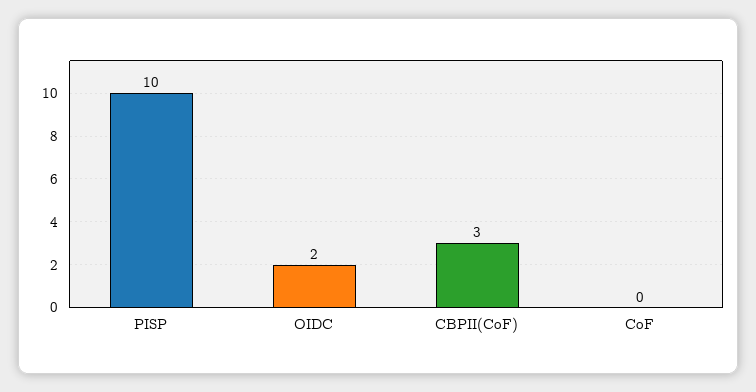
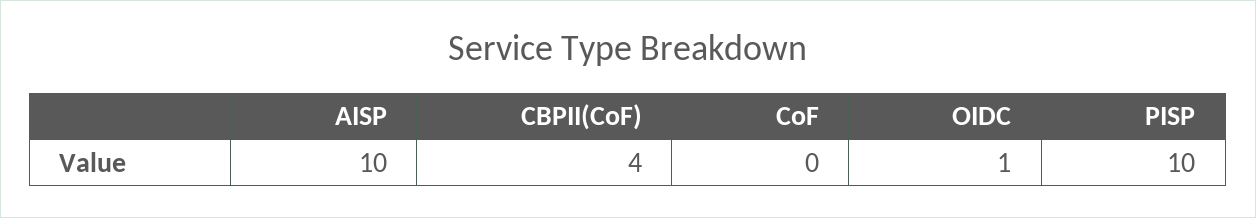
OIDC: 2 -> 1
CBPII(CoF): 3 -> 4
AISP: none -> 10

